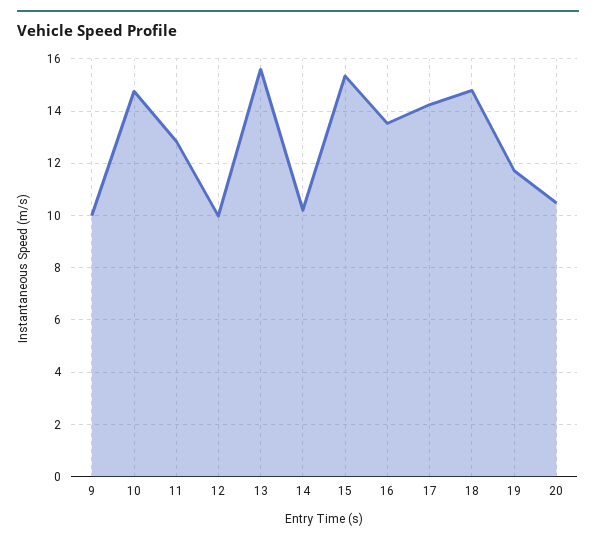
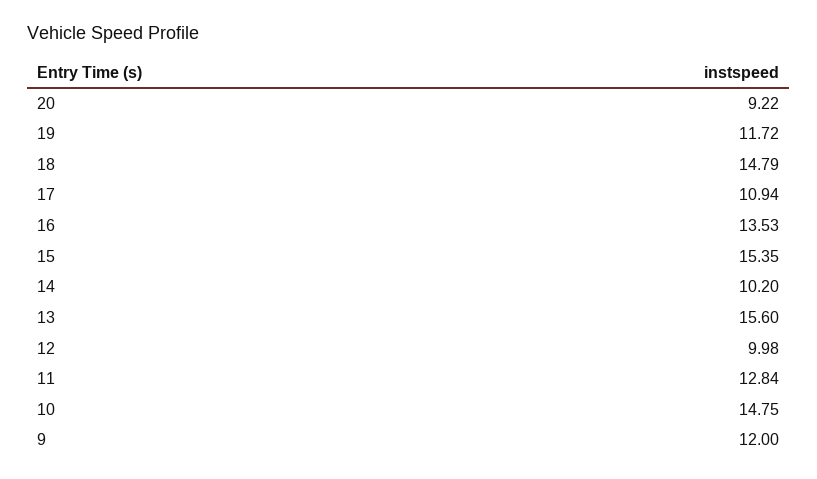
9: 10 -> 12
17: 14.25 -> 10.94
20: 10.5 -> 9.22

